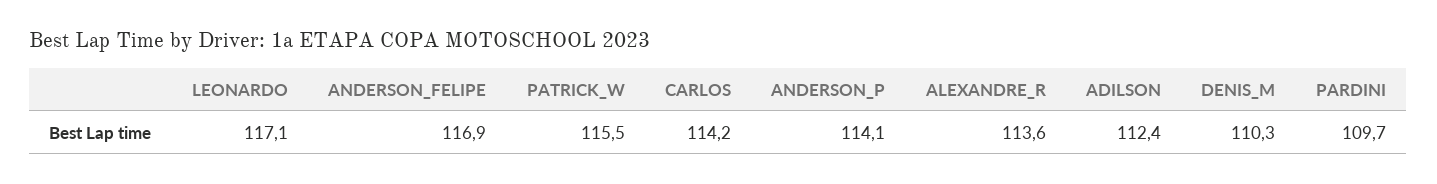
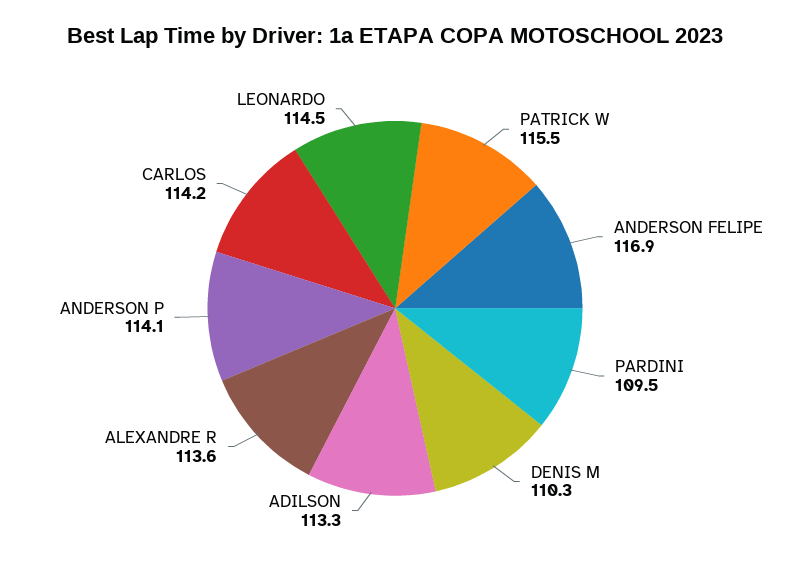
LEONARDO: 117.1 -> 114.5
ADILSON: 112.4 -> 113.3
PARDINI: 109.7 -> 109.5

